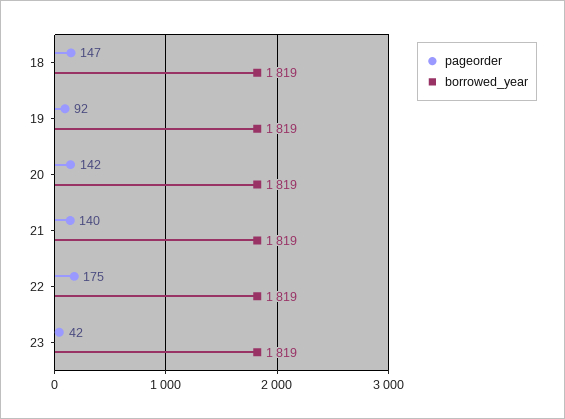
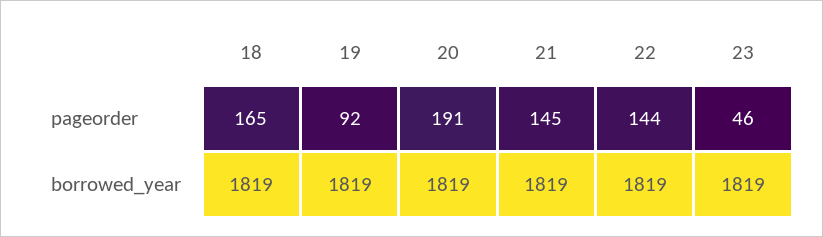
pageorder, 18: 147 -> 165
pageorder, 20: 142 -> 191
pageorder, 21: 140 -> 145
pageorder, 22: 175 -> 144
pageorder, 23: 42 -> 46

